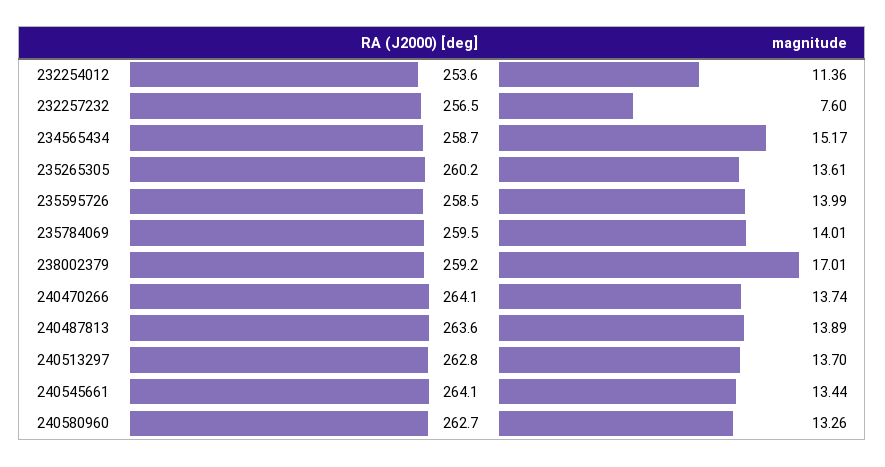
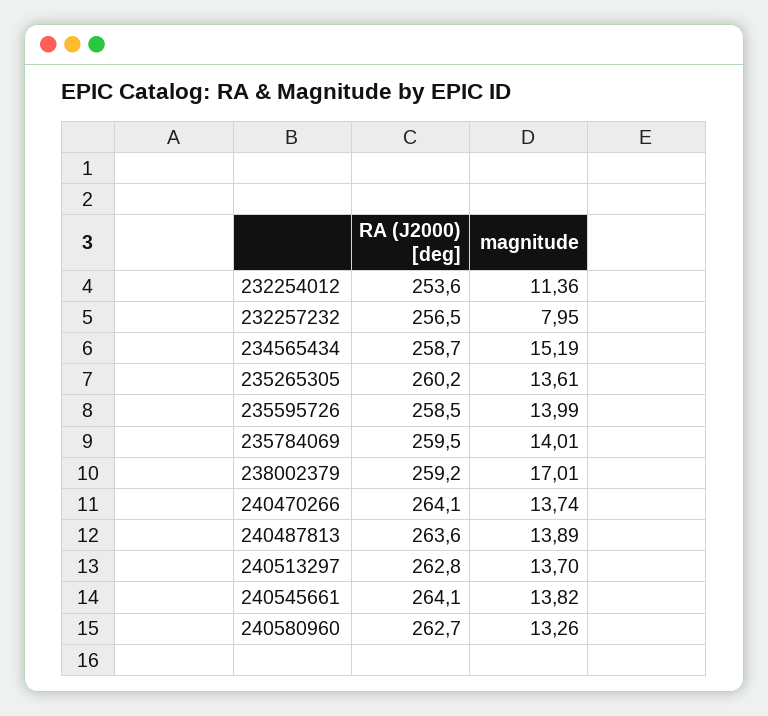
magnitude, 232257232: 7.6 -> 7.95
magnitude, 234565434: 15.17 -> 15.19
magnitude, 240545661: 13.44 -> 13.82

